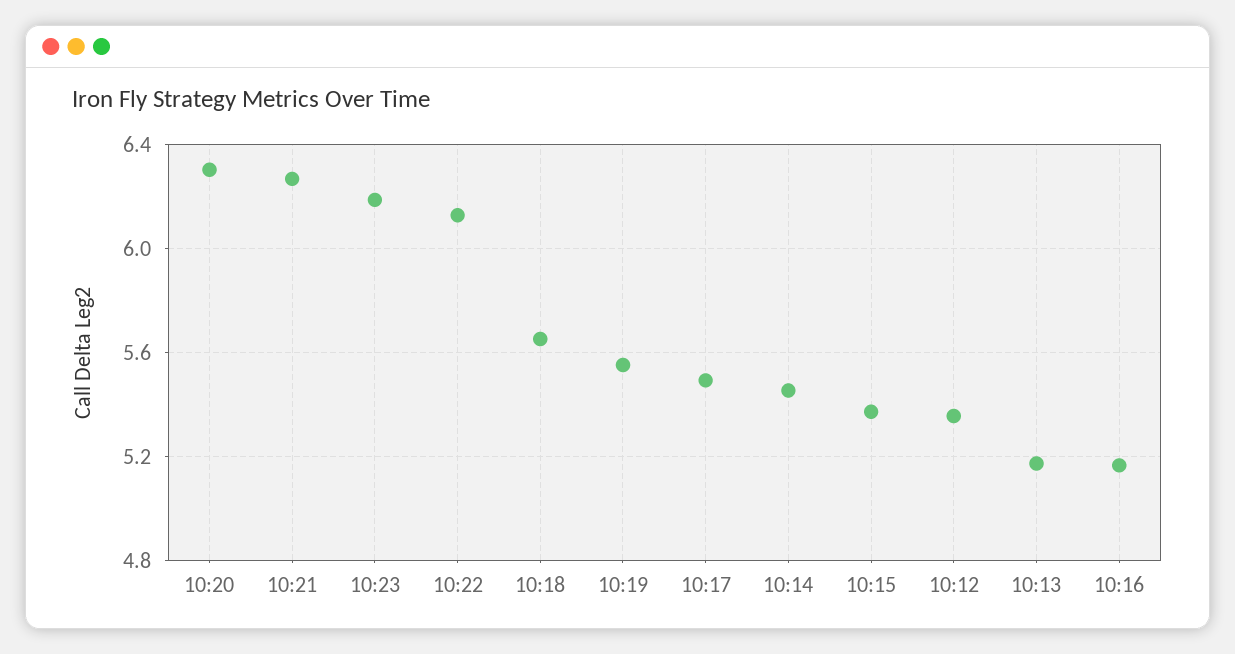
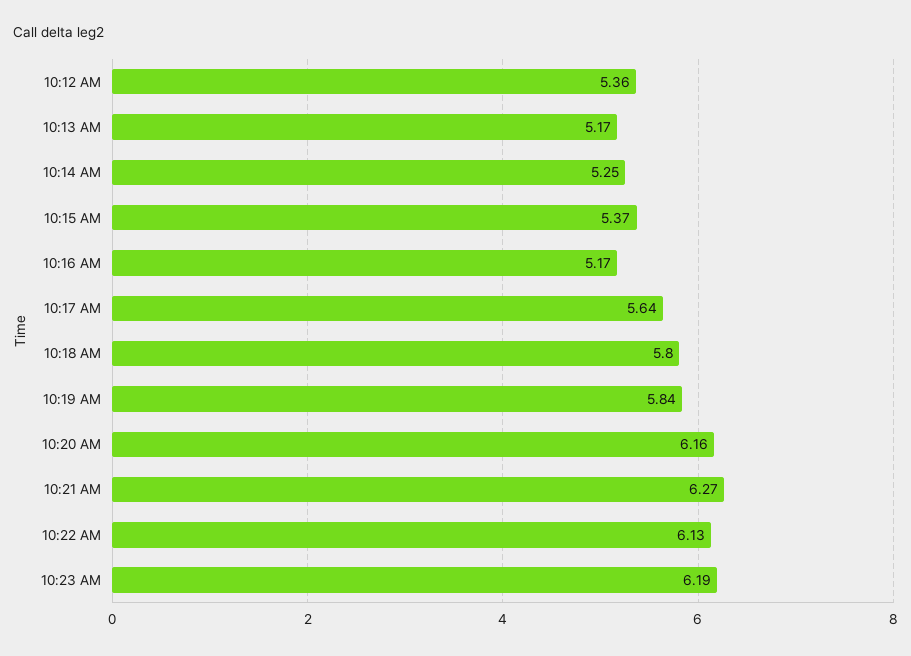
10:20: 6.3 -> 6.16
10:18: 5.65 -> 5.8
10:19: 5.55 -> 5.84
10:17: 5.5 -> 5.64
10:14: 5.45 -> 5.25

